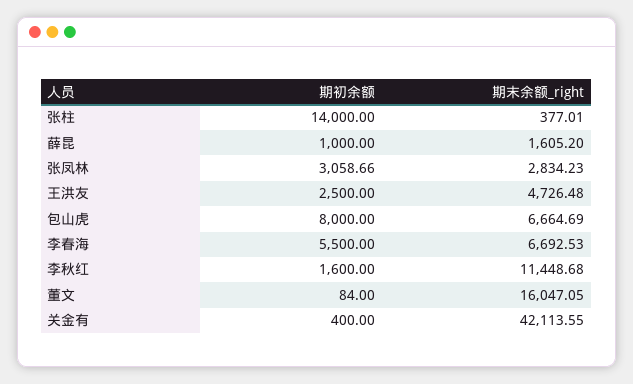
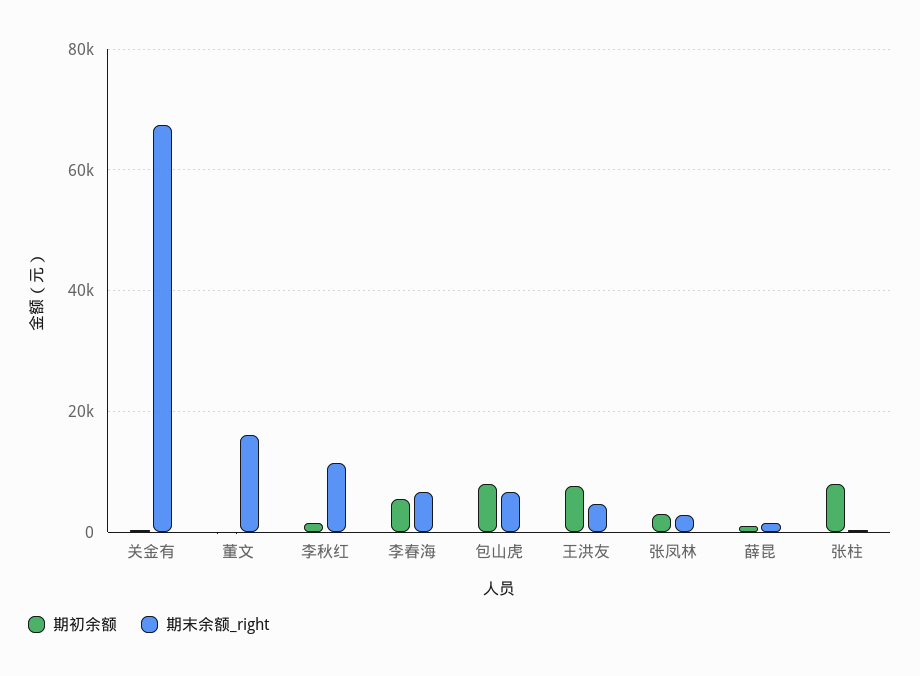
期初余额, 张柱: 14000 -> 8000
期初余额, 王洪友: 2500 -> 8000
期末余额_right, 关金有: 42113.55 -> 68000

